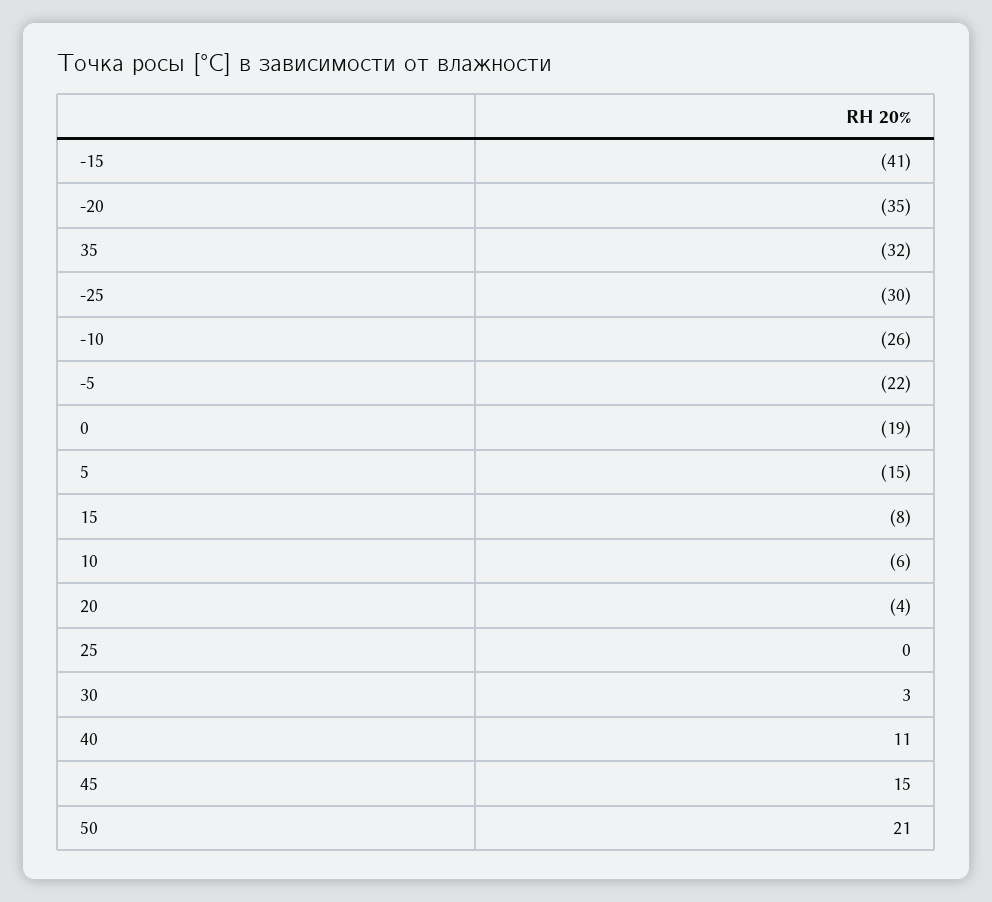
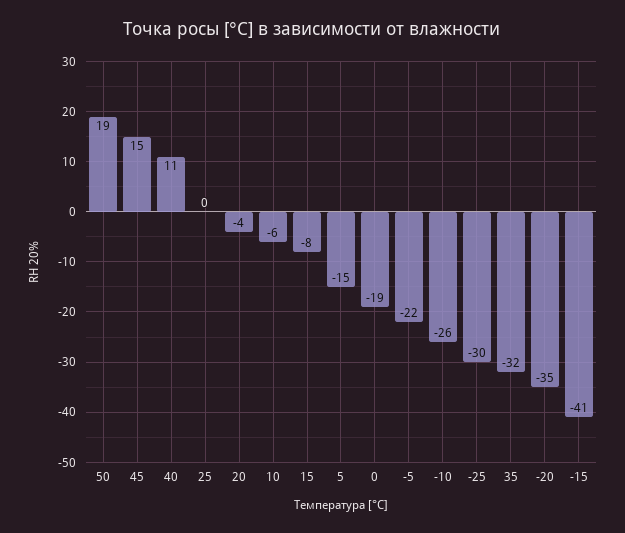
30: 3 -> none
50: 21 -> 19

